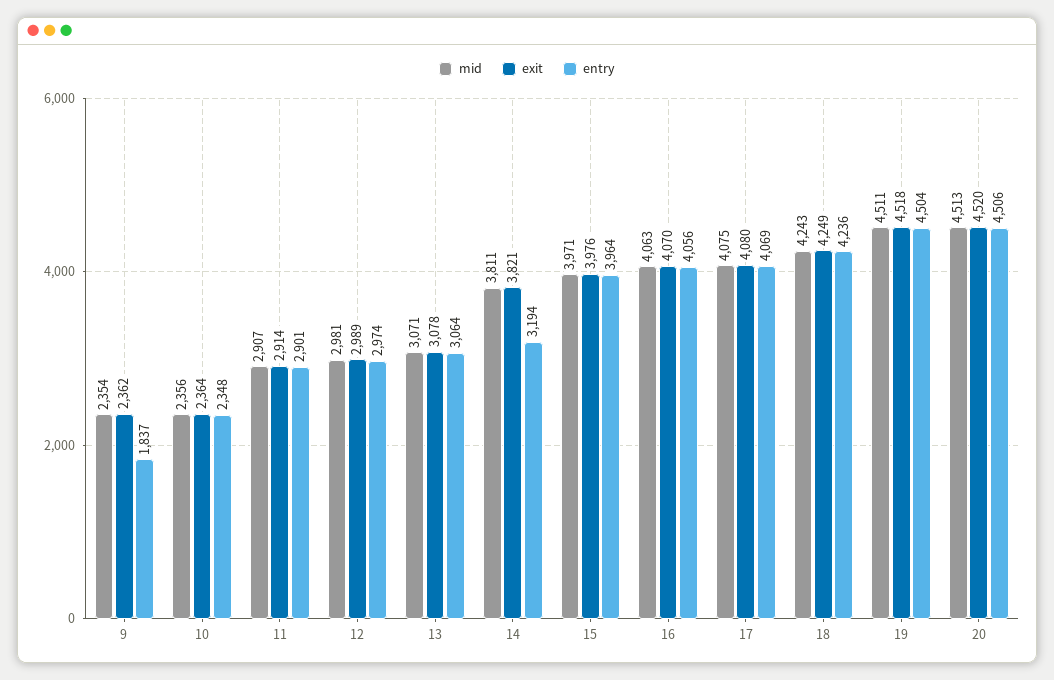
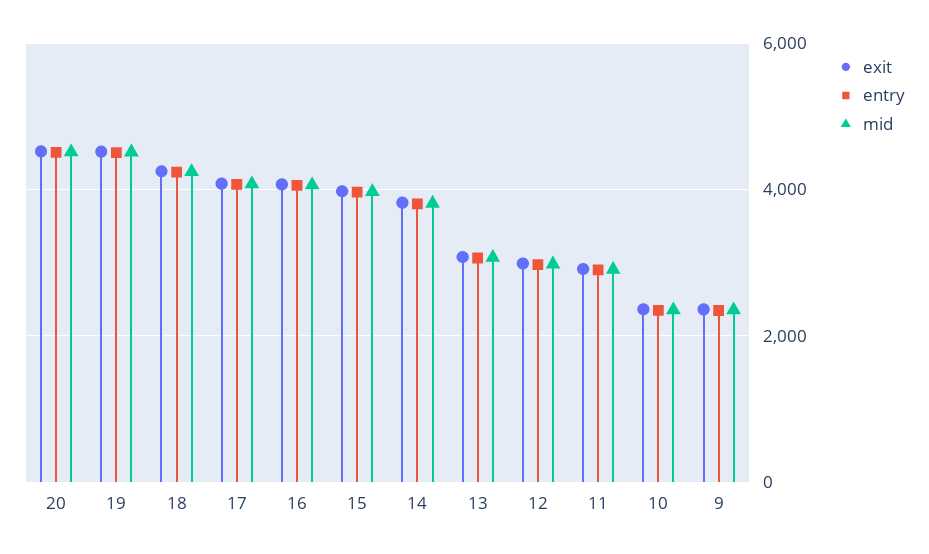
entry, 9: 1837 -> 2400
entry, 14: 3194 -> 3800

